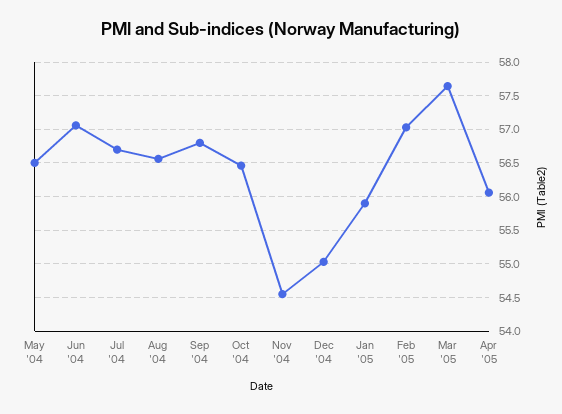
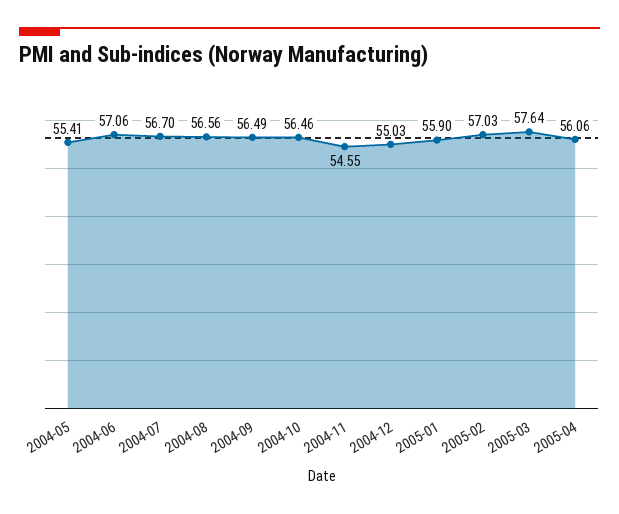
May '04: 56.5 -> 55.41
Sep '04: 56.8 -> 56.49

